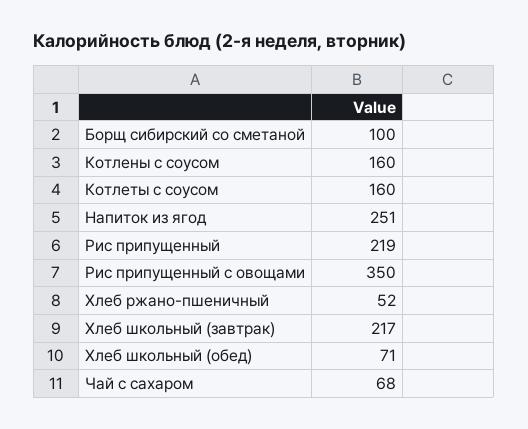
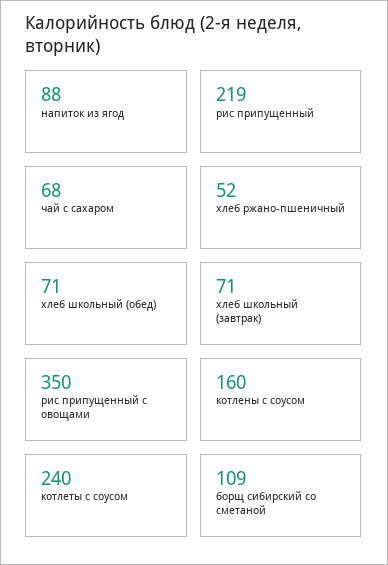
Борщ сибирский со сметаной: 100 -> 109
Котлеты с соусом: 160 -> 240
Напиток из ягод: 251 -> 88
Хлеб школьный (завтрак): 217 -> 71

